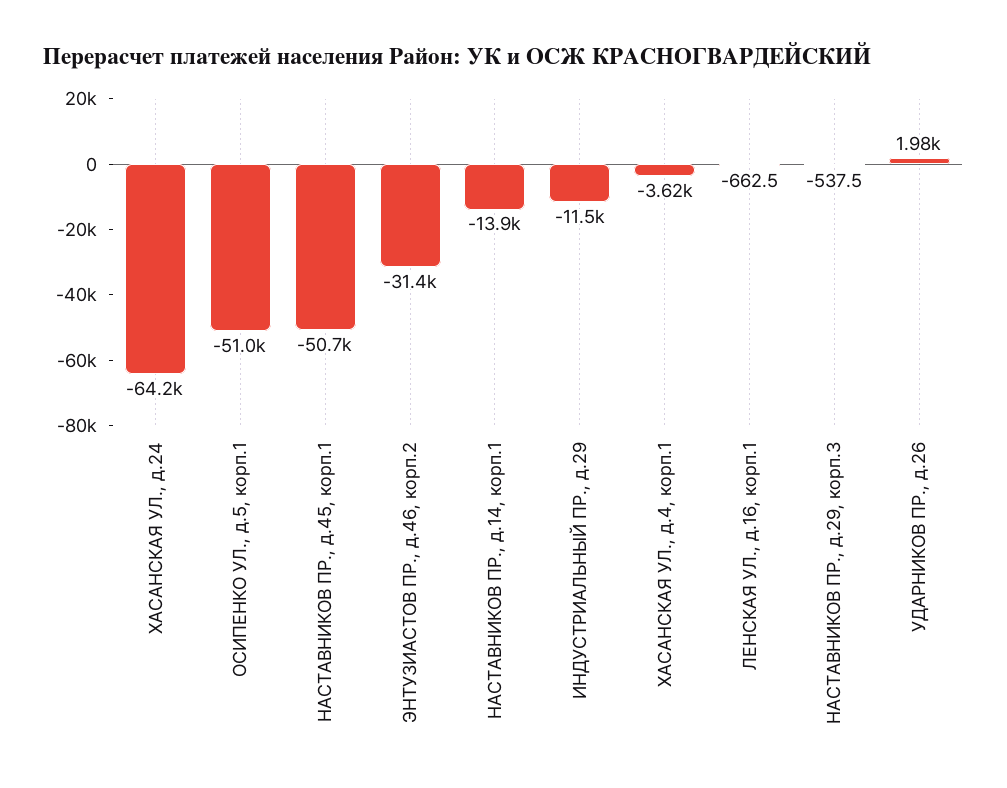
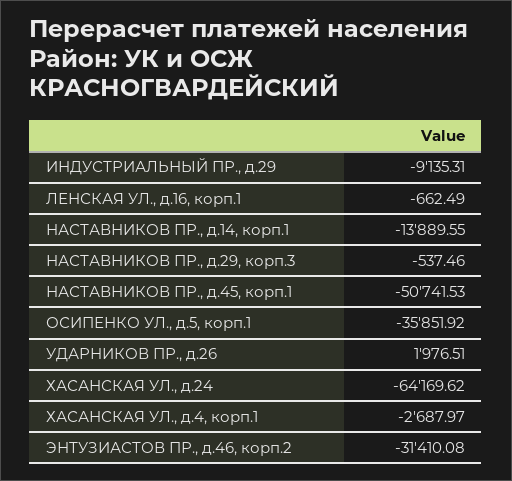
ОСИПЕНКО УЛ., д.5, корп.1: -51000 -> -35851.92
ИНДУСТРИАЛЬНЫЙ ПР., д.29: -11500 -> -9135.31
ХАСАНСКАЯ УЛ., д.4, корп.1: -3620 -> -2687.97

